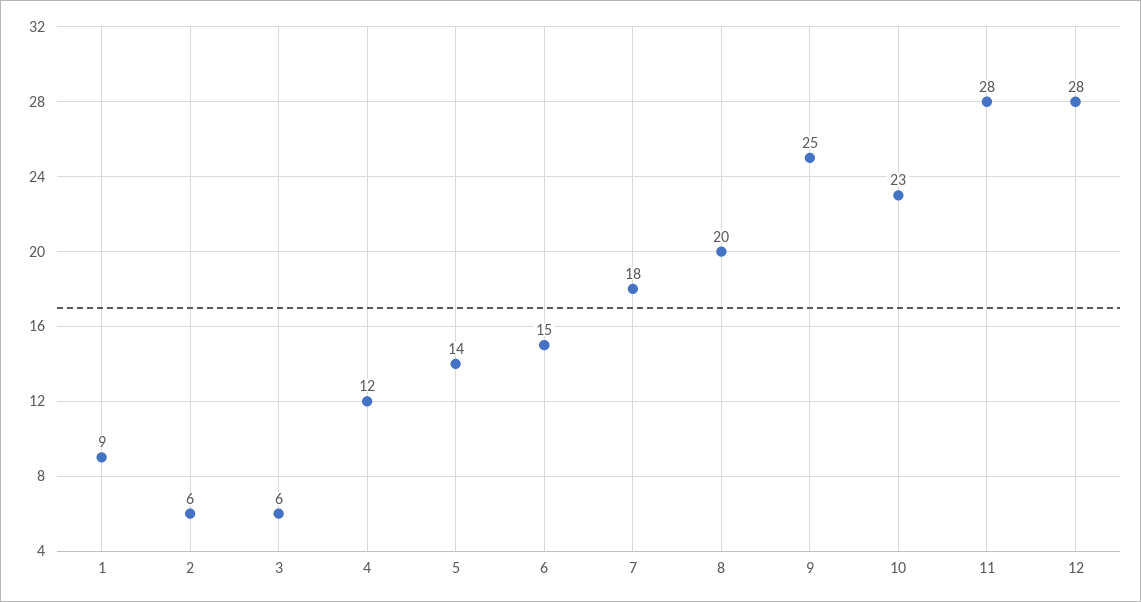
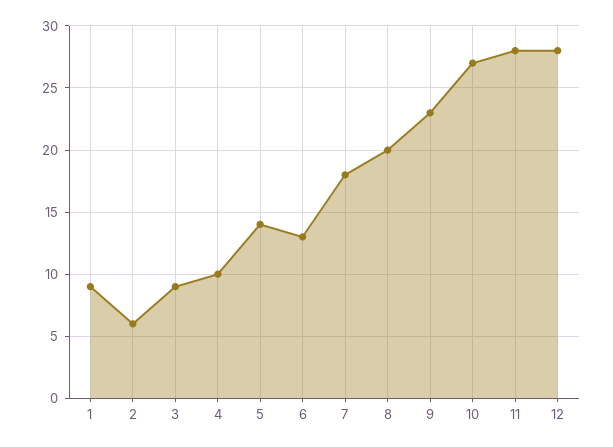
3: 6 -> 9
4: 12 -> 10
6: 15 -> 13
9: 25 -> 23
10: 23 -> 27

